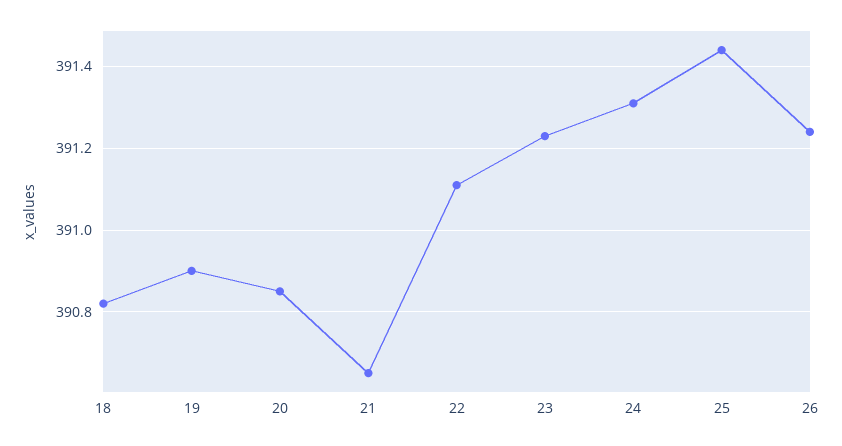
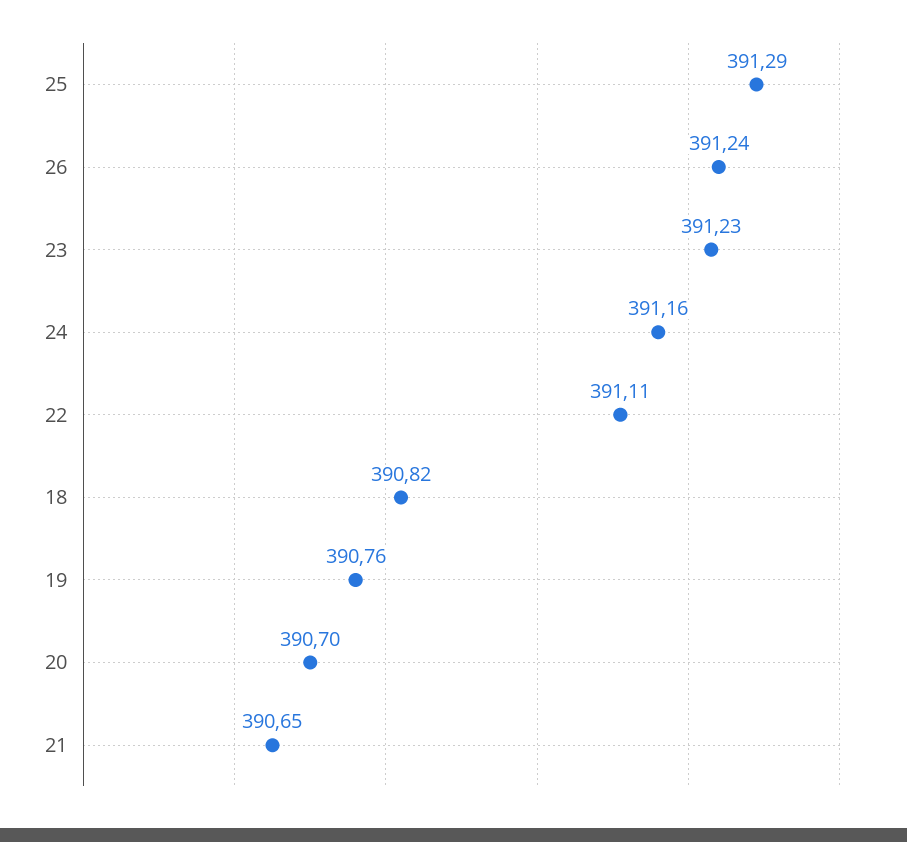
19: 390.9 -> 390.76
20: 390.85 -> 390.7
24: 391.3 -> 391.16
25: 391.45 -> 391.29

